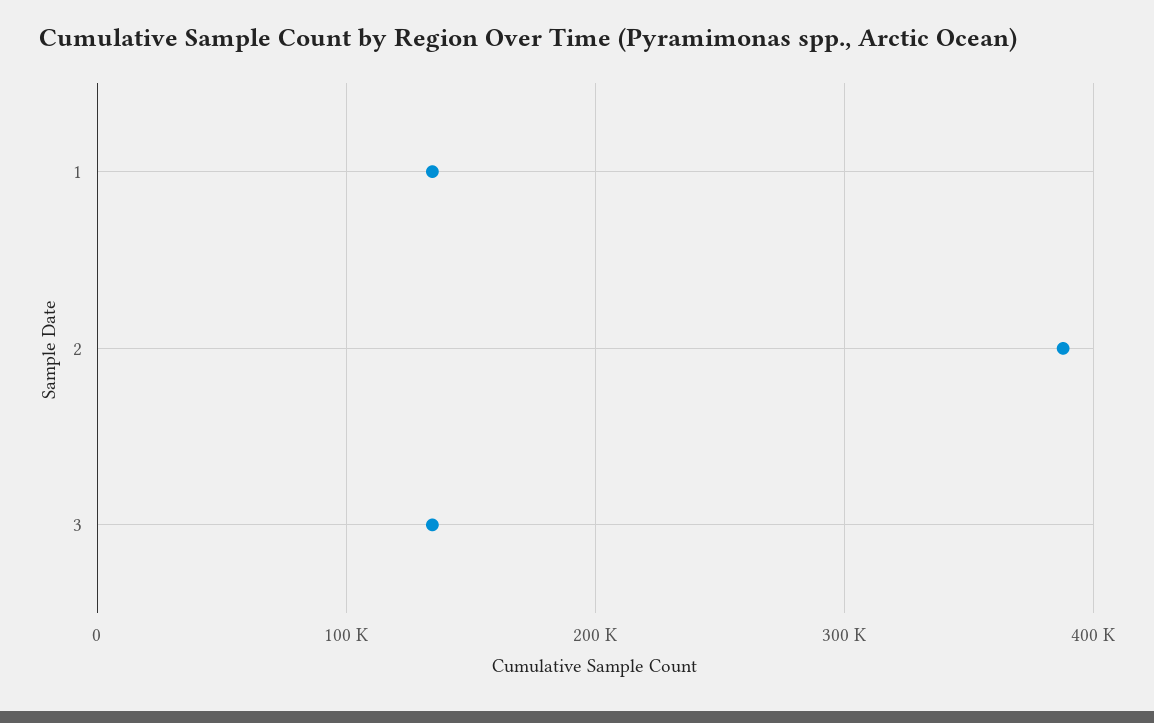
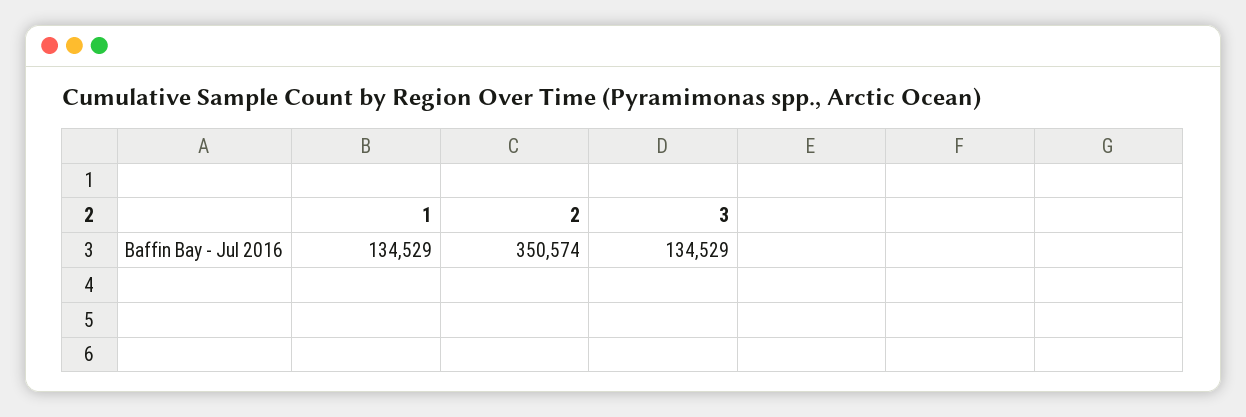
2: 390000 -> 350574

